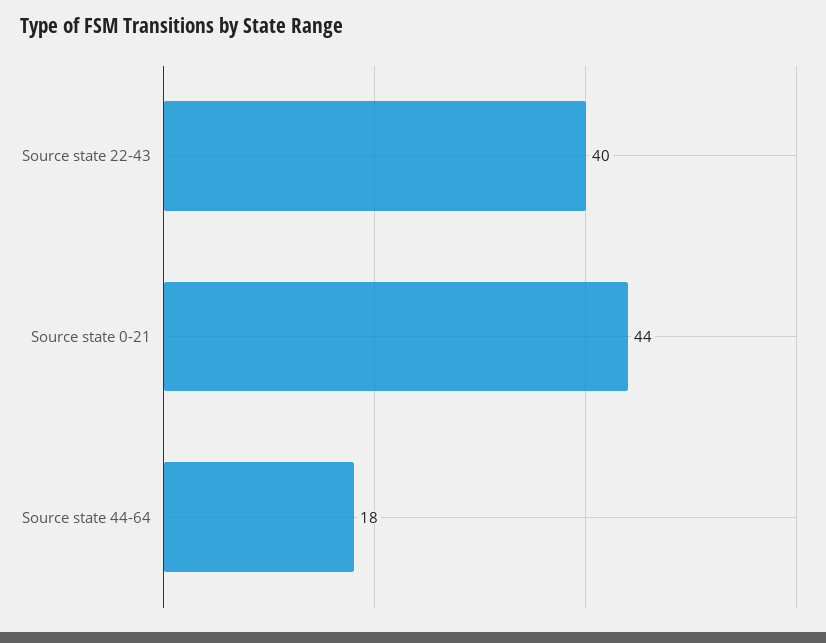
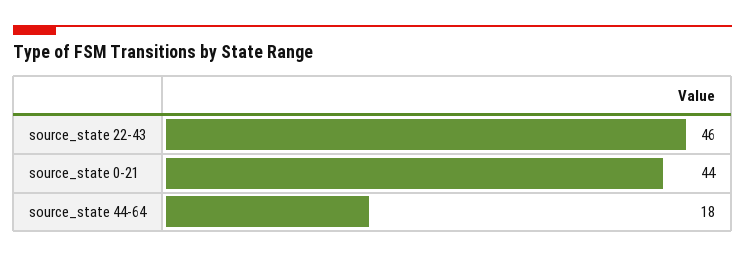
Source state 22-43: 40 -> 46

